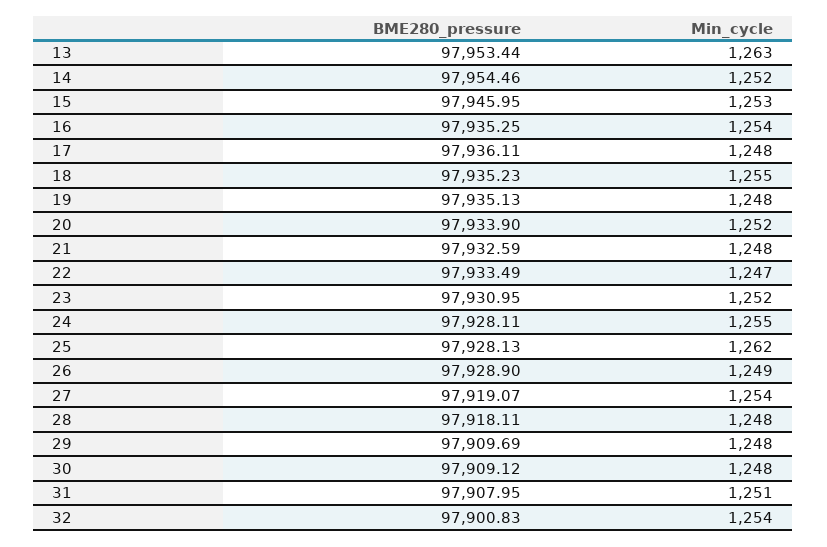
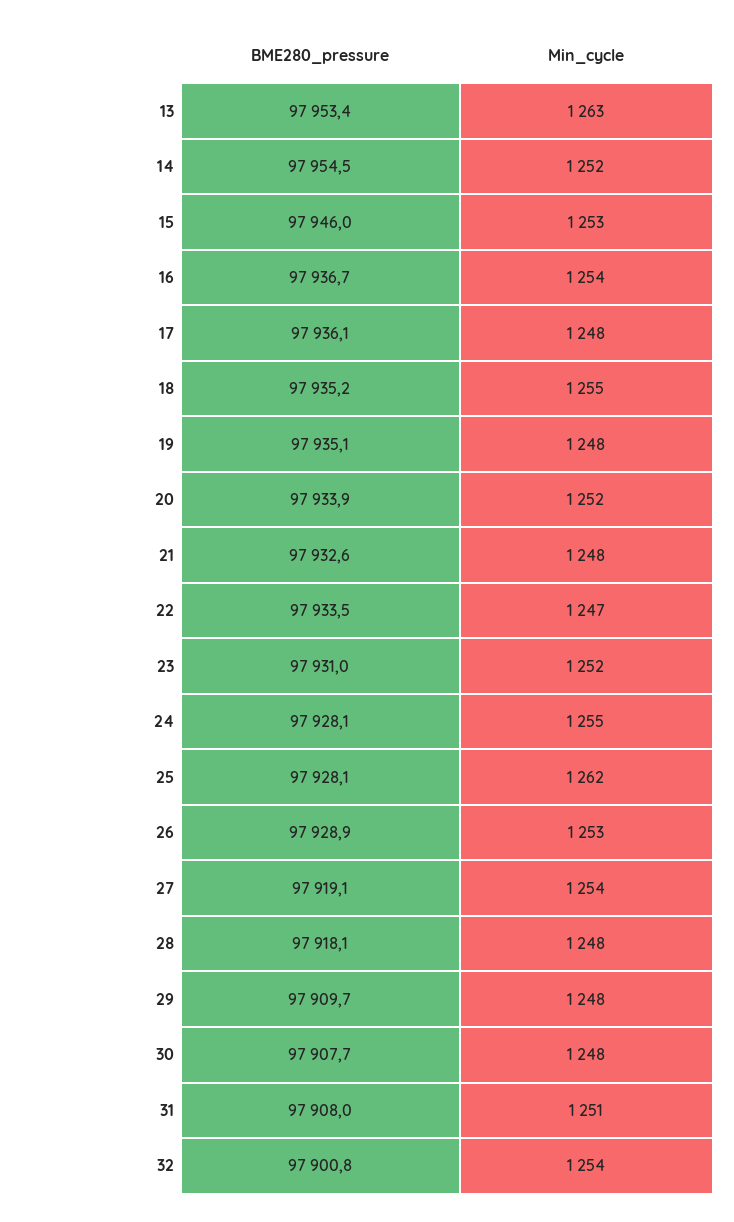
BME280_pressure, 16: 97935.25 -> 97936.7
Min_cycle, 26: 1249 -> 1253
BME280_pressure, 30: 97909.12 -> 97907.7

